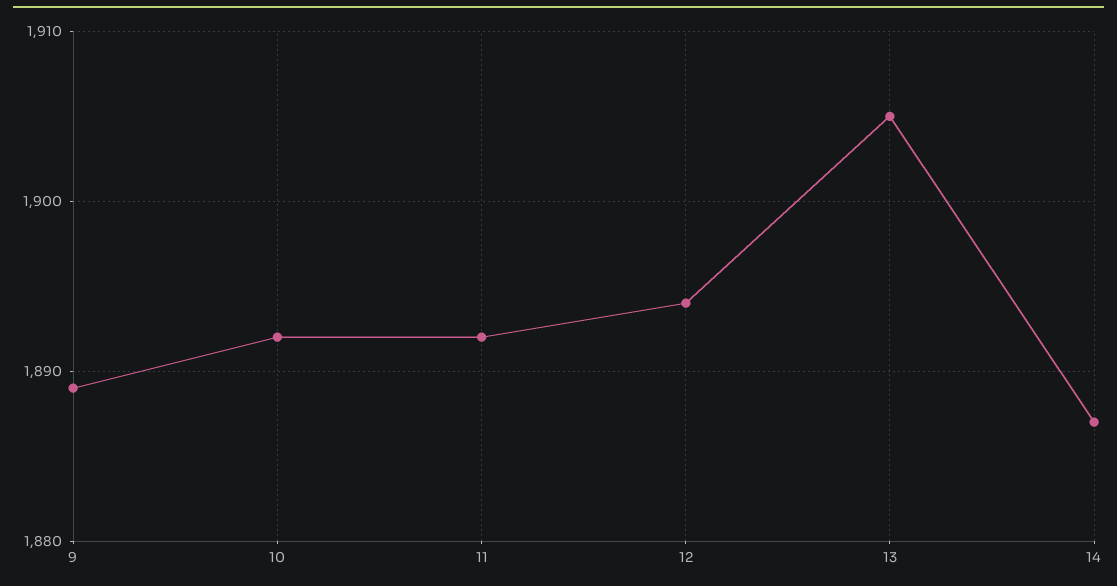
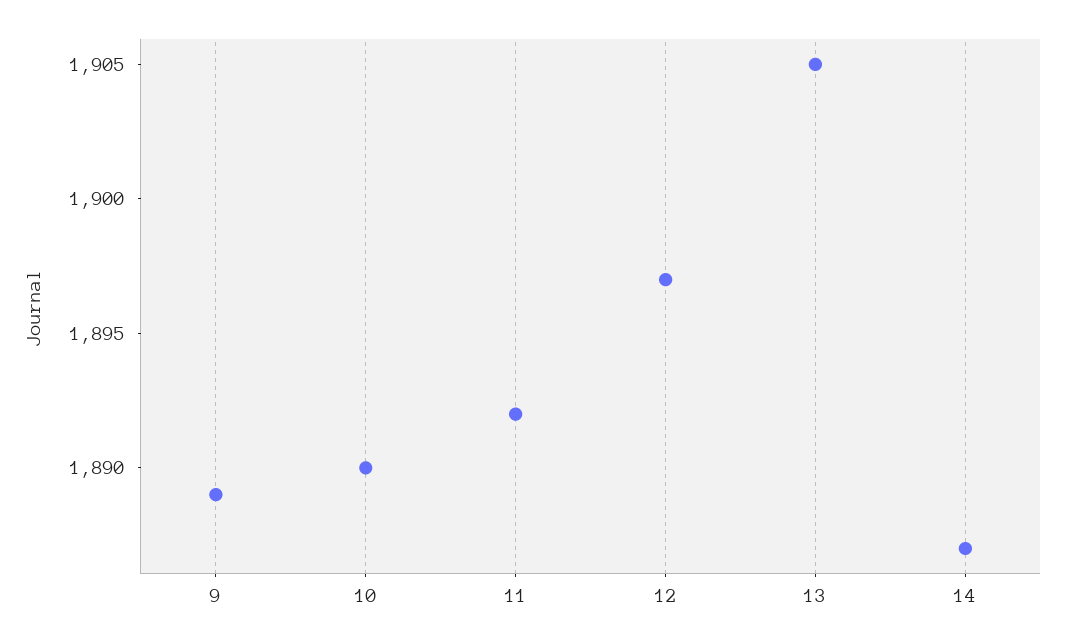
10: 1892 -> 1890
12: 1894 -> 1897

